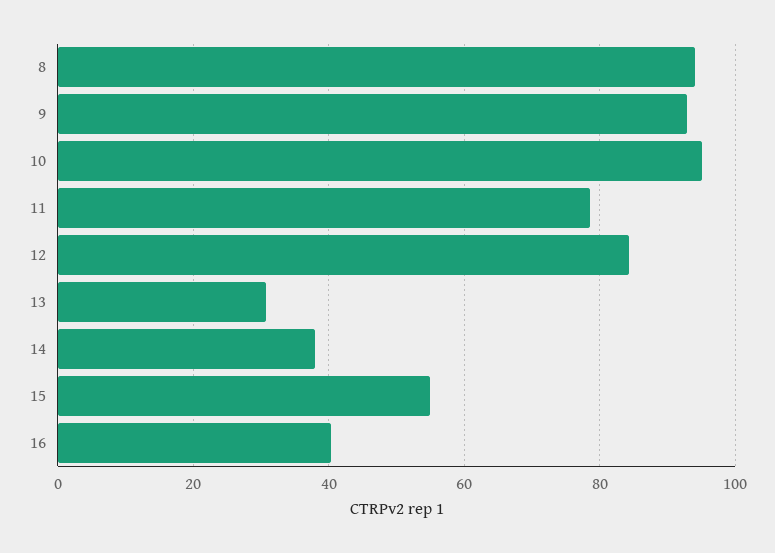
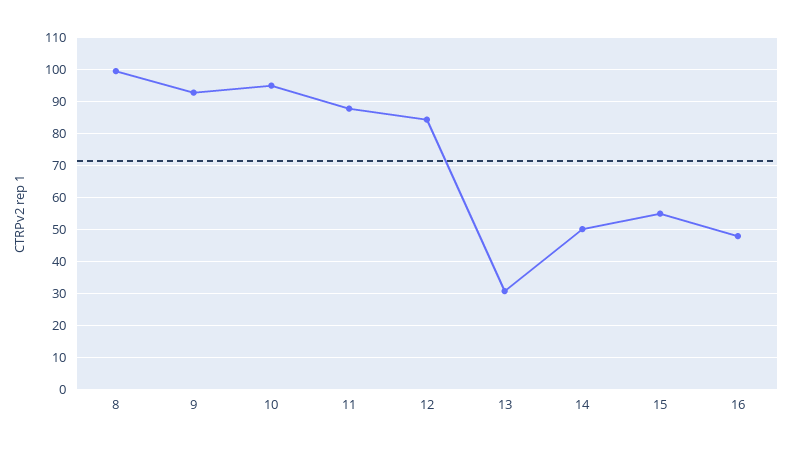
8: 94 -> 100
11: 78 -> 88
14: 38 -> 50
16: 40 -> 48

